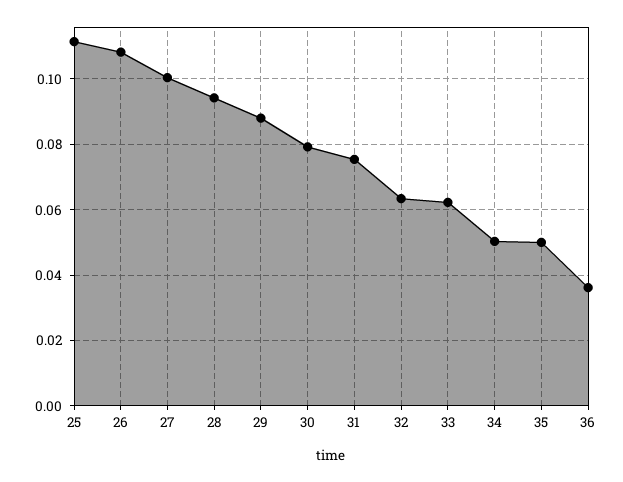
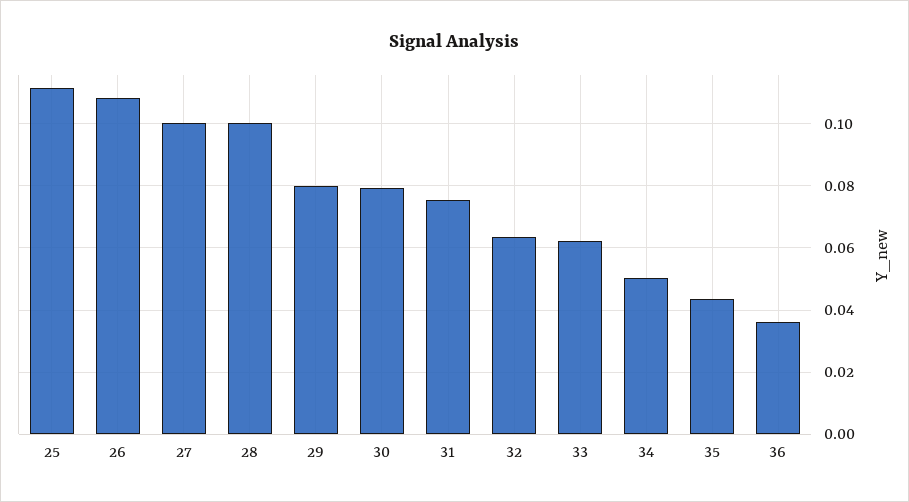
28: 0.094 -> 0.1
29: 0.088 -> 0.08
35: 0.05 -> 0.044

